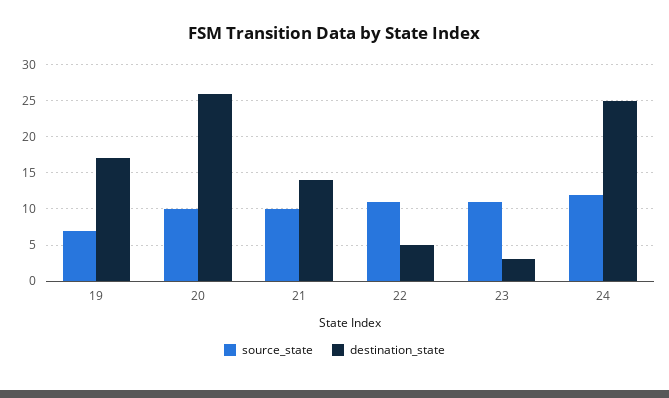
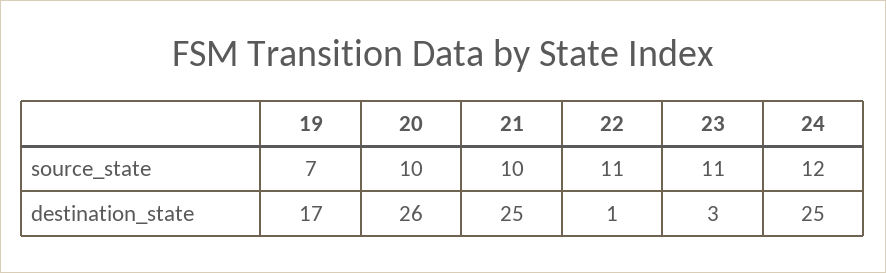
destination_state, 21: 14 -> 25
destination_state, 22: 5 -> 1

